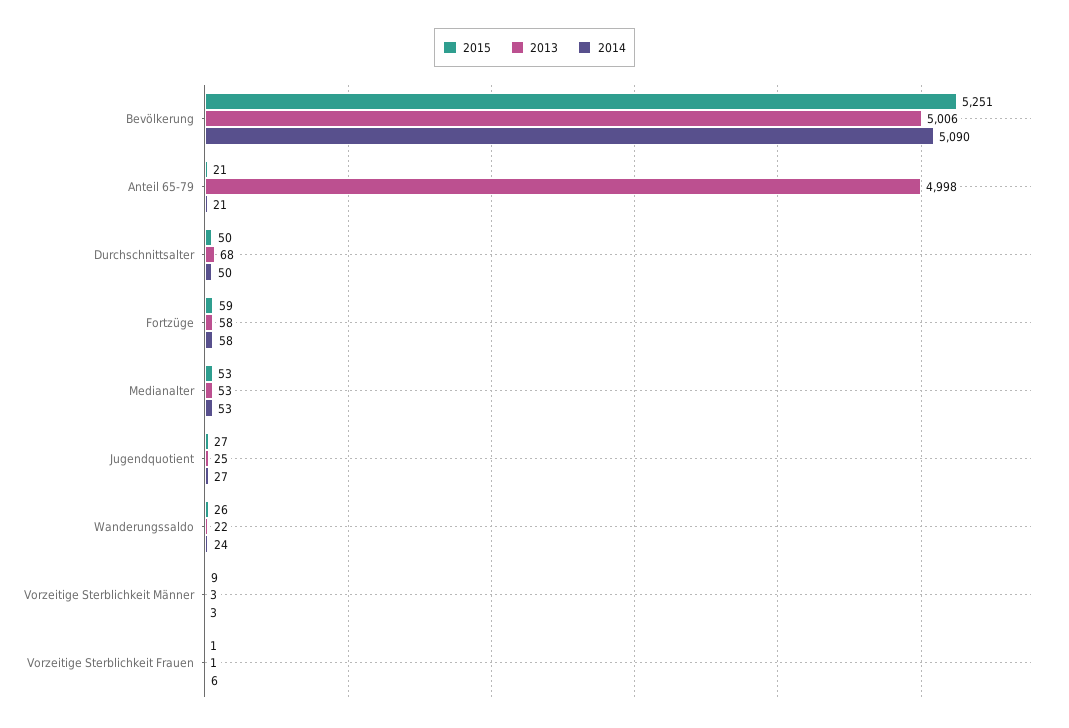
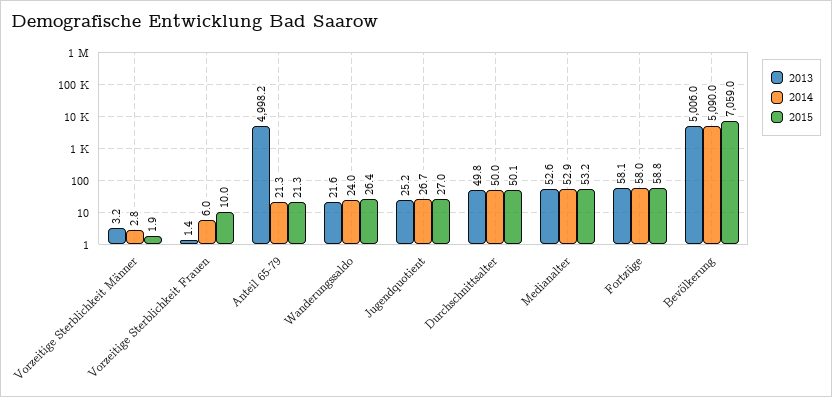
2015, Bevölkerung: 5251 -> 7059
2013, Durchschnittsalter: 68 -> 49.8
2015, Vorzeitige Sterblichkeit Männer: 9 -> 1.9
2015, Vorzeitige Sterblichkeit Frauen: 1 -> 10

